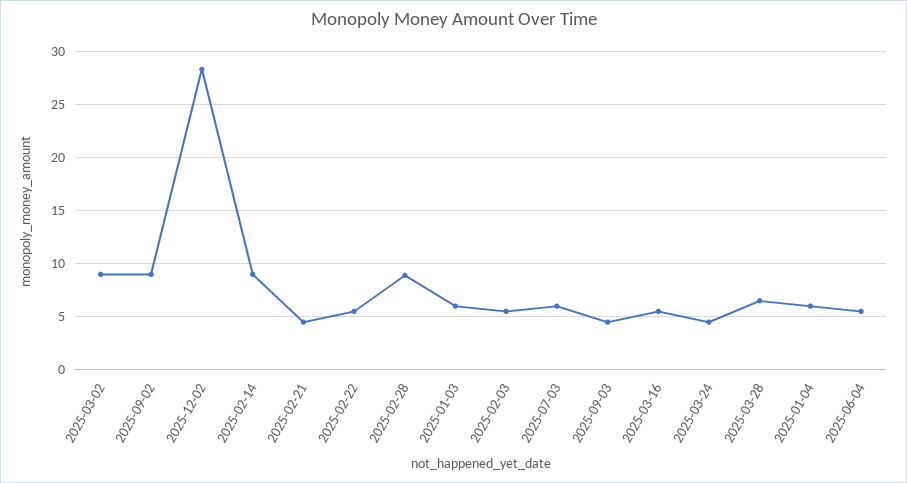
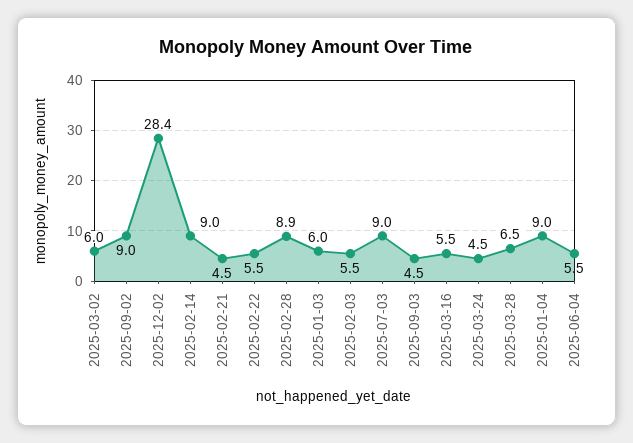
2025-03-02: 9 -> 6
2025-07-03: 6 -> 9
2025-01-04: 6 -> 9

